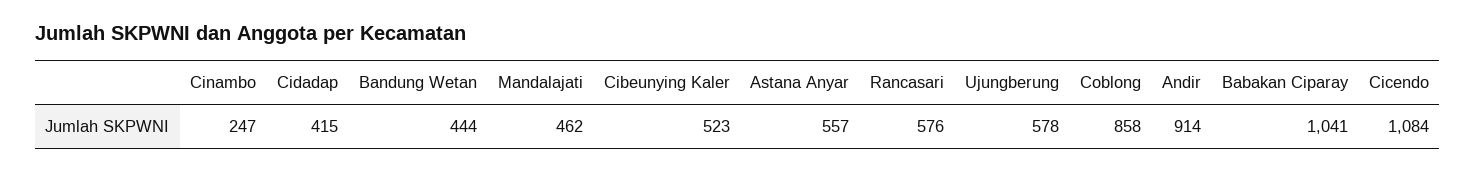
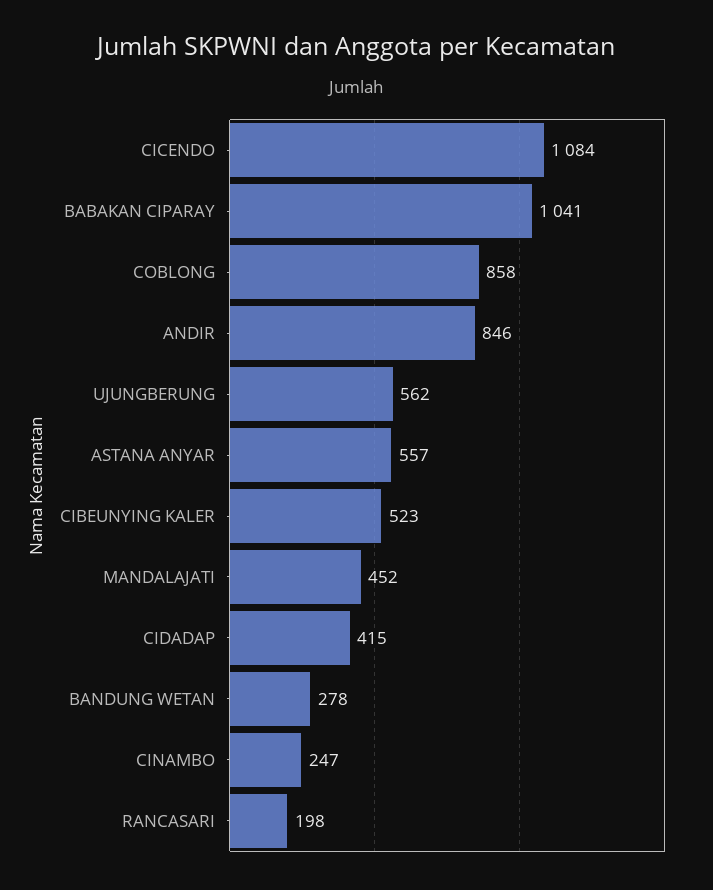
Bandung Wetan: 444 -> 278
Mandalajati: 462 -> 452
Rancasari: 576 -> 198
Ujungberung: 578 -> 562
Andir: 914 -> 846

